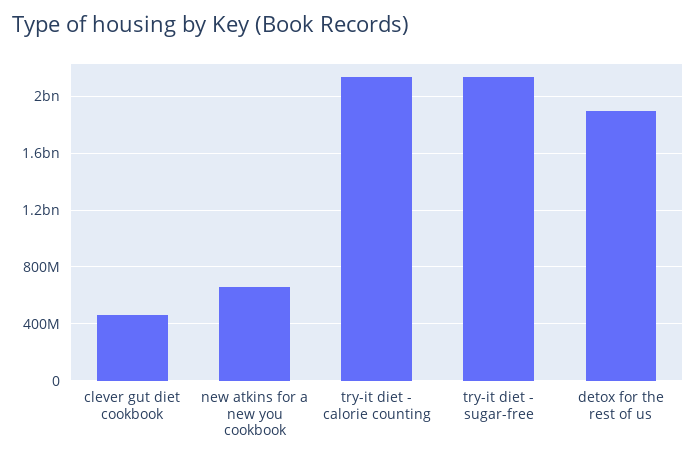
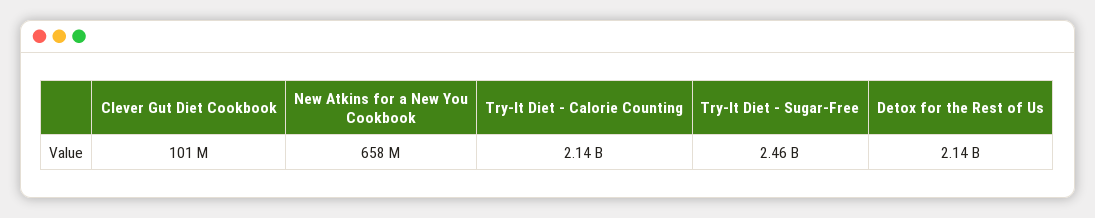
clever gut diet cookbook: 450000000 -> 101000000
try-it diet - sugar-free: 2150000000 -> 2460000000
detox for the rest of us: 1900000000 -> 2140000000

